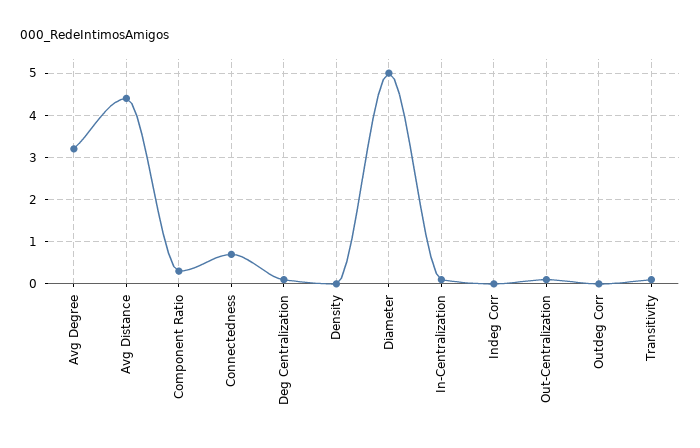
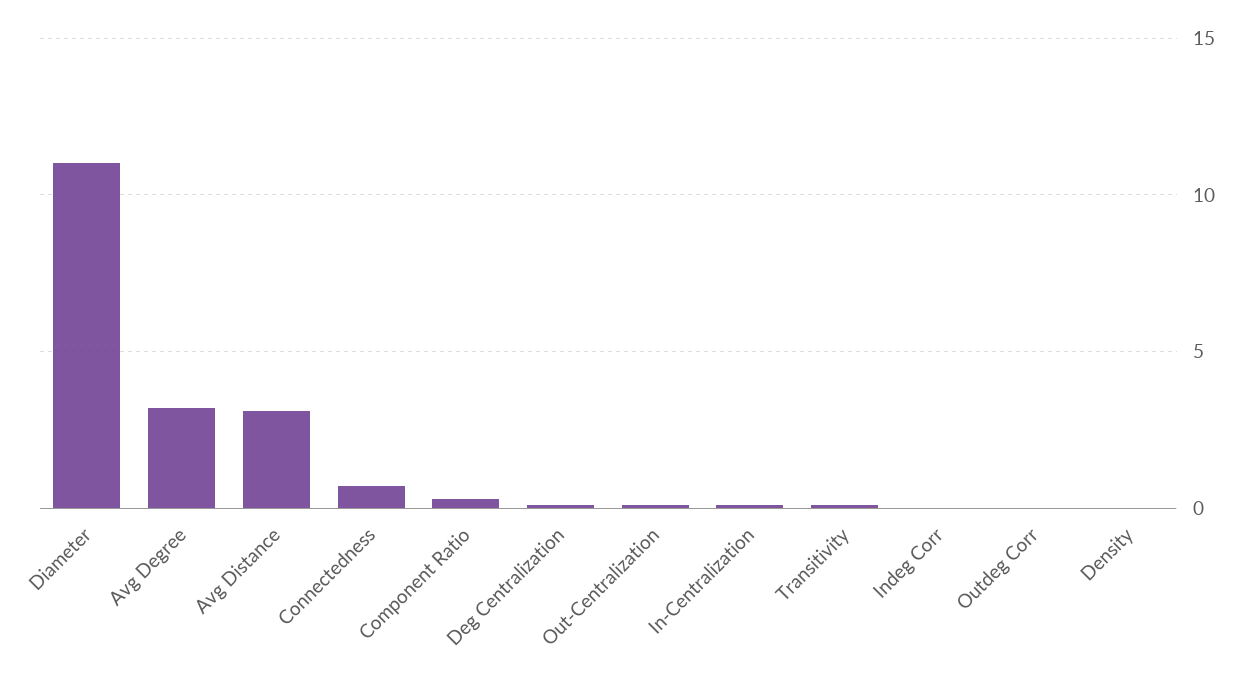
Avg Distance: 4.5 -> 3
Diameter: 5 -> 11

